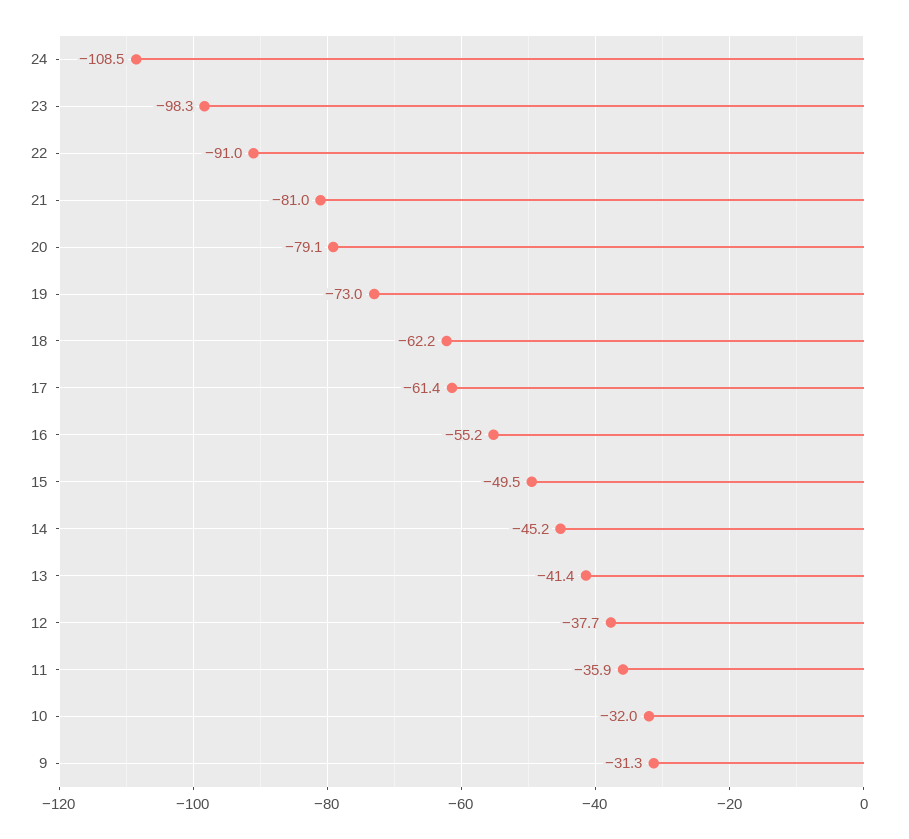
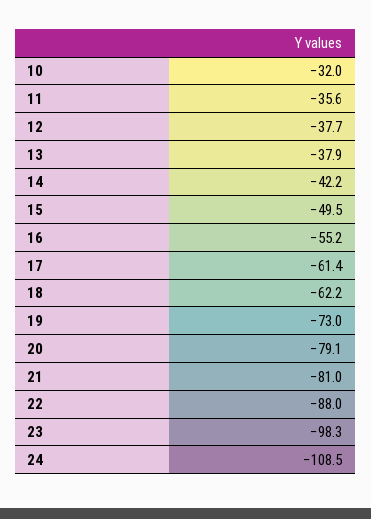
22: -91 -> -88
14: -45.2 -> -42.2
13: -41.4 -> -37.9
11: -35.9 -> -35.6
9: -31.3 -> none

